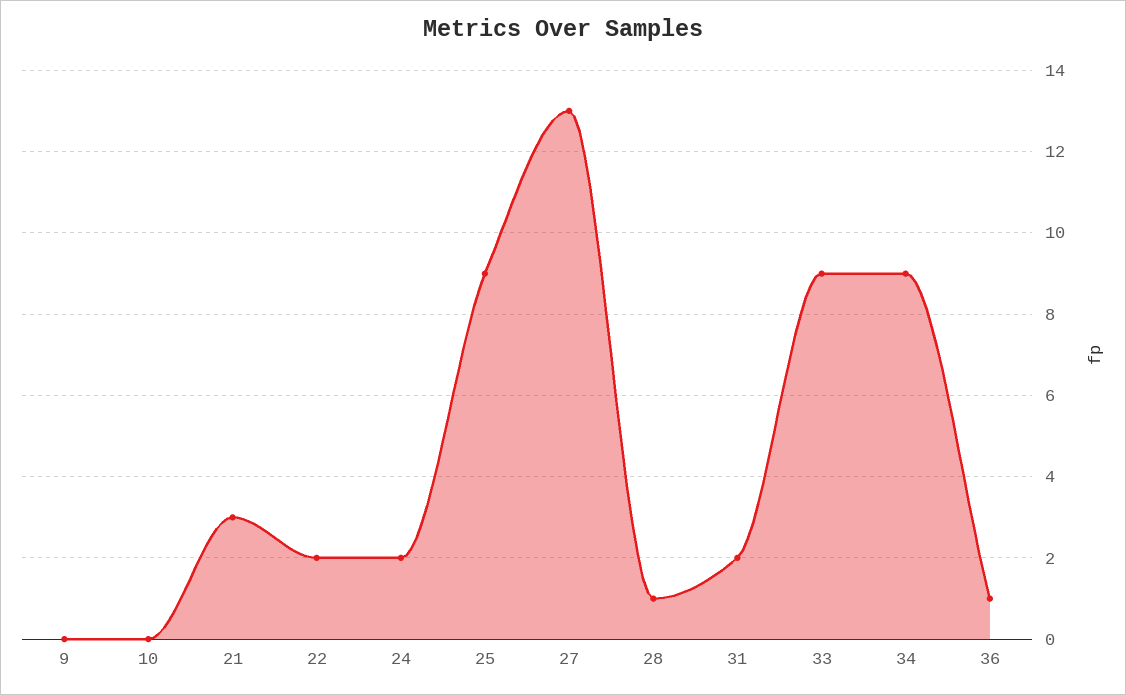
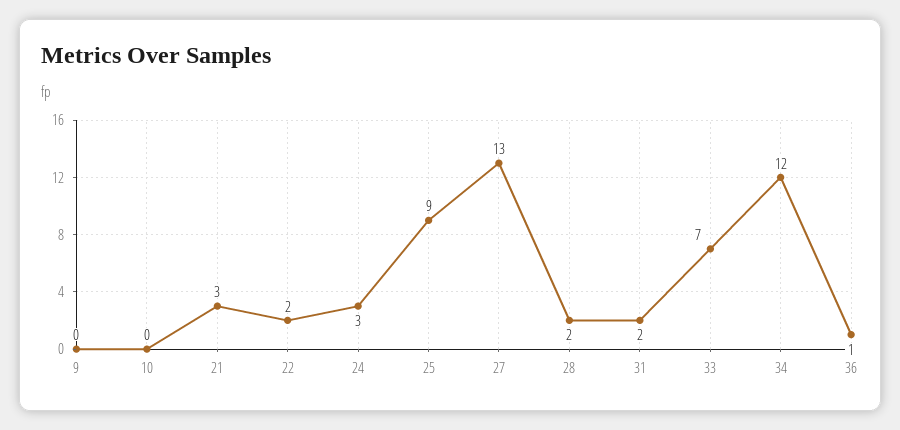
24: 2 -> 3
28: 1 -> 2
33: 9 -> 7
34: 9 -> 12

